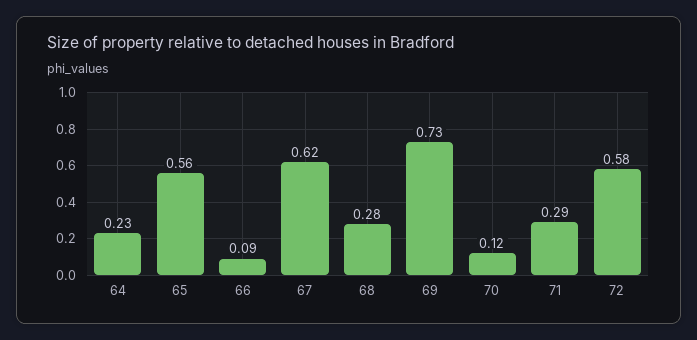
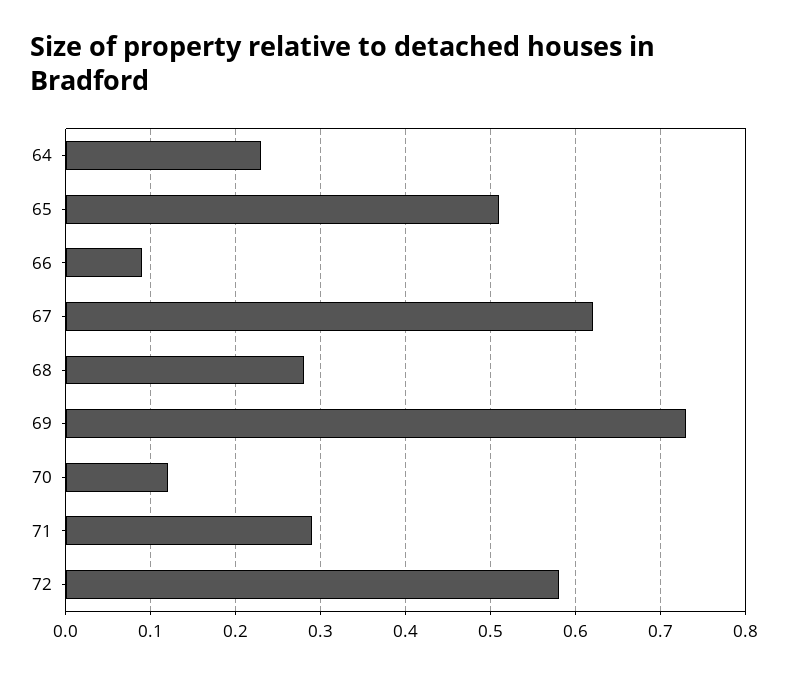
65: 0.56 -> 0.51

